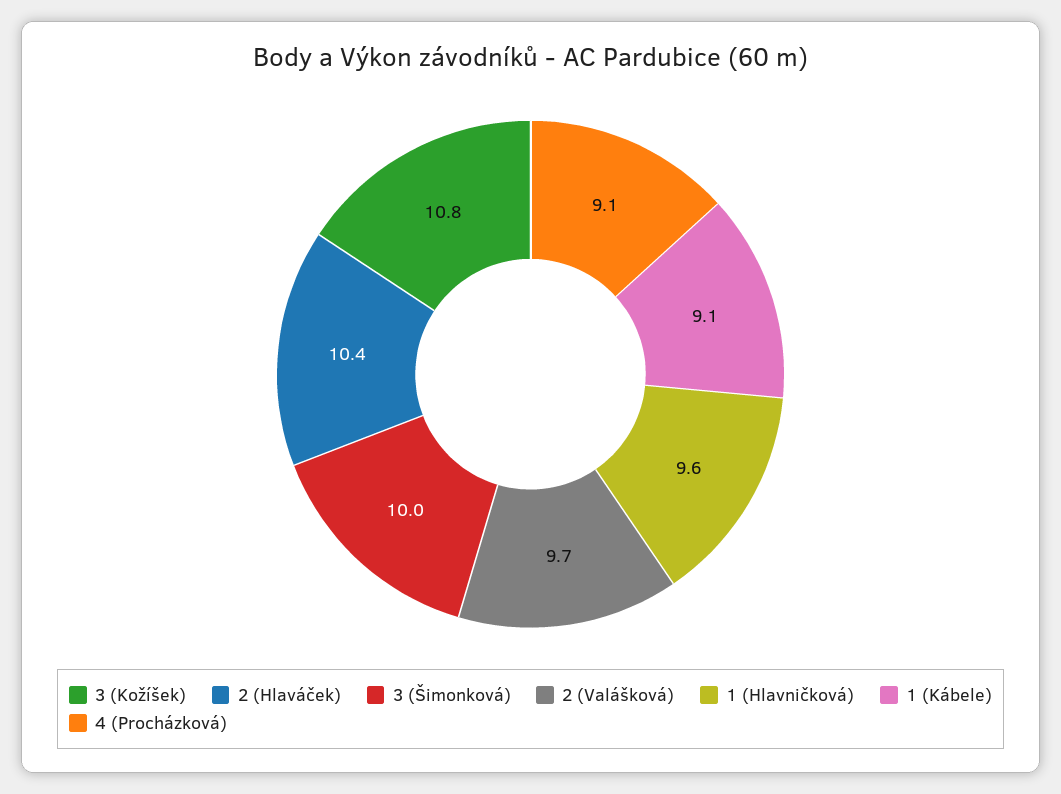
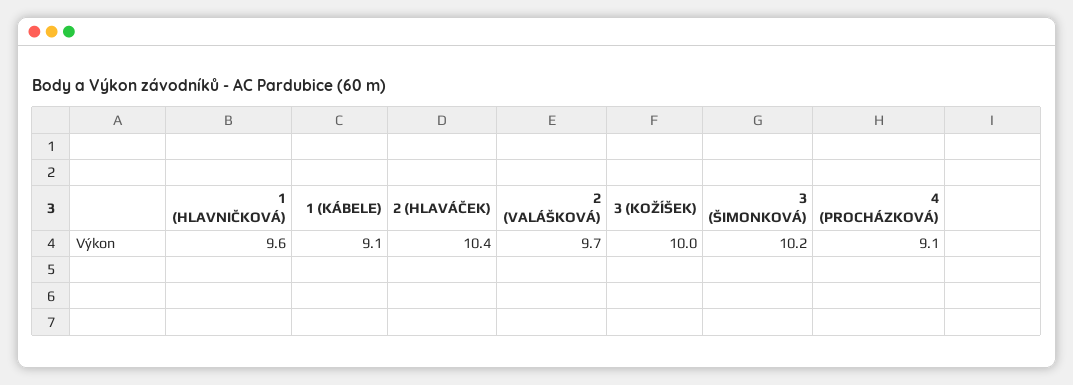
3 (Kožíšek): 10.8 -> 10
3 (Šimonková): 10 -> 10.2

